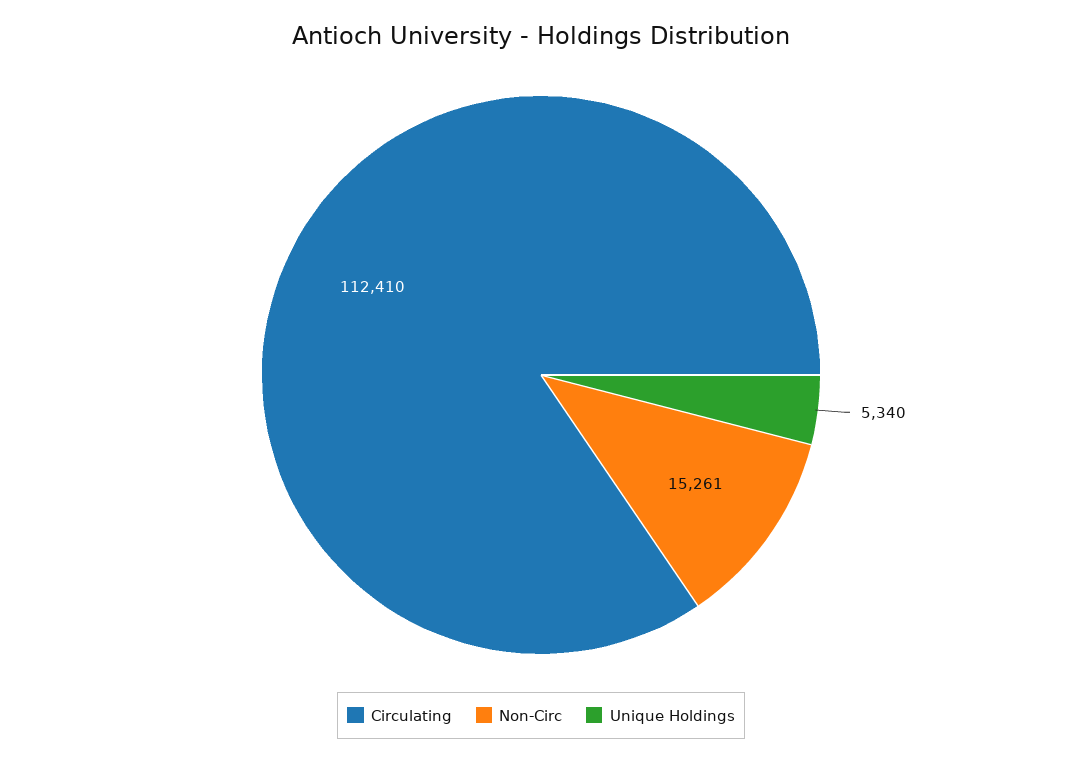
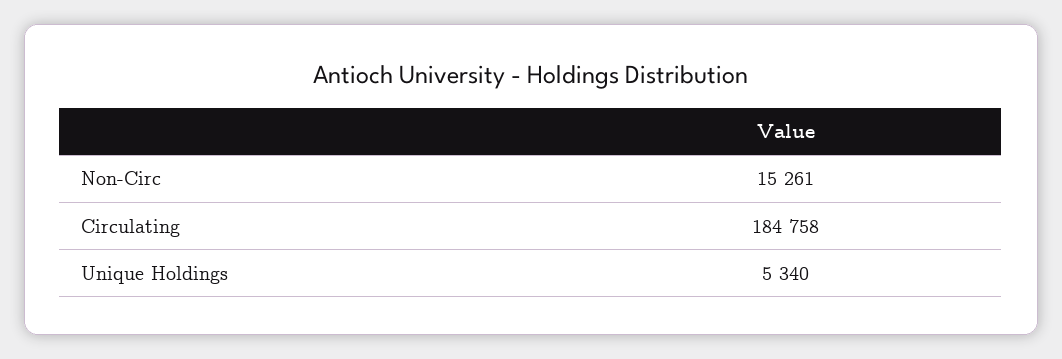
Circulating: 112410 -> 184758

